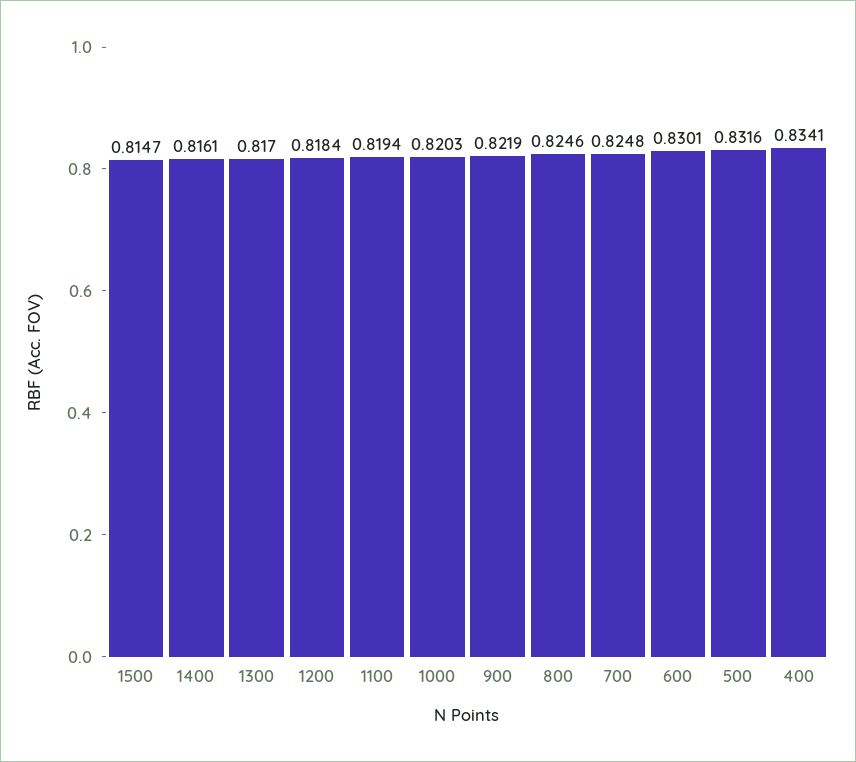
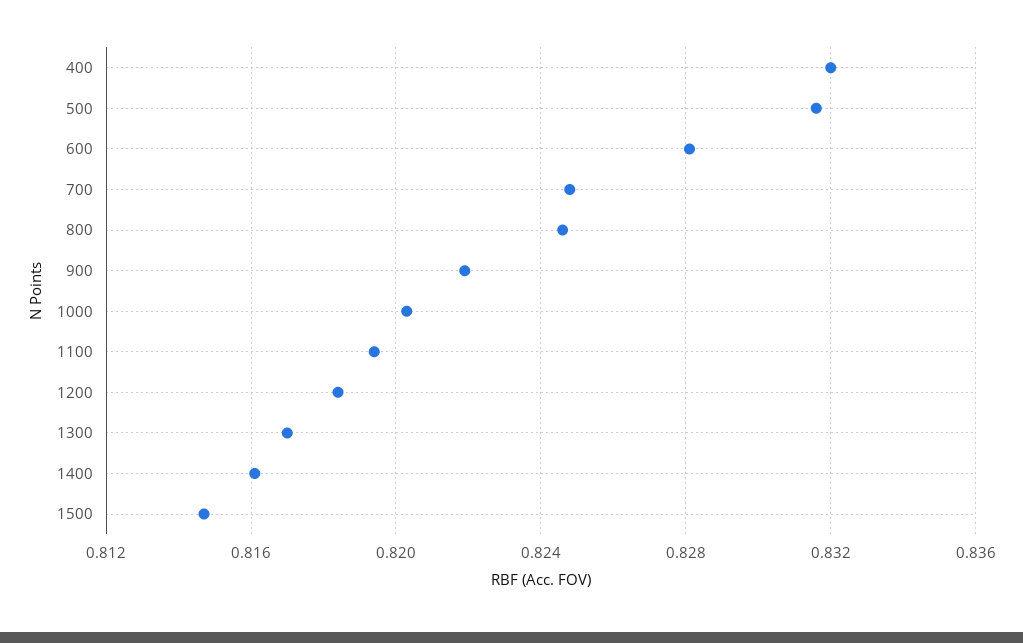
600: 0.8301 -> 0.828
400: 0.8341 -> 0.832

